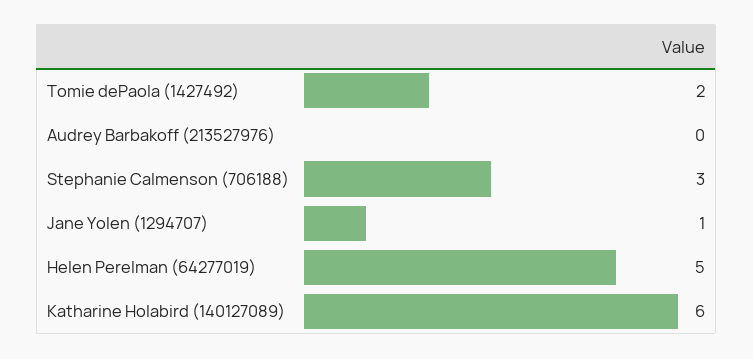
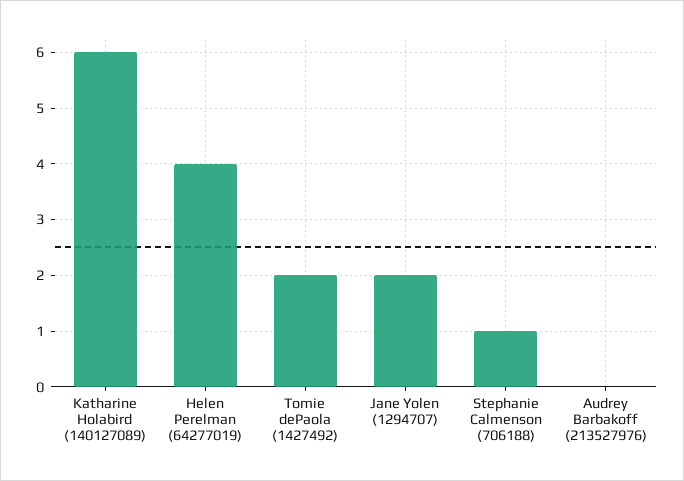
Stephanie Calmenson (706188): 3 -> 1
Jane Yolen (1294707): 1 -> 2
Helen Perelman (64277019): 5 -> 4

